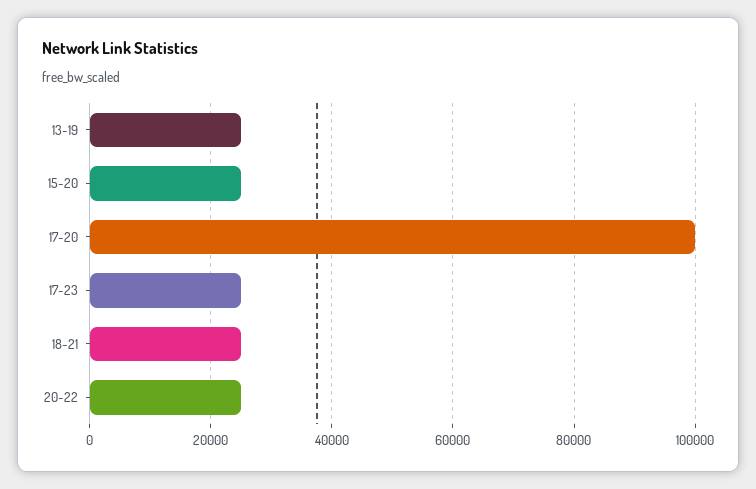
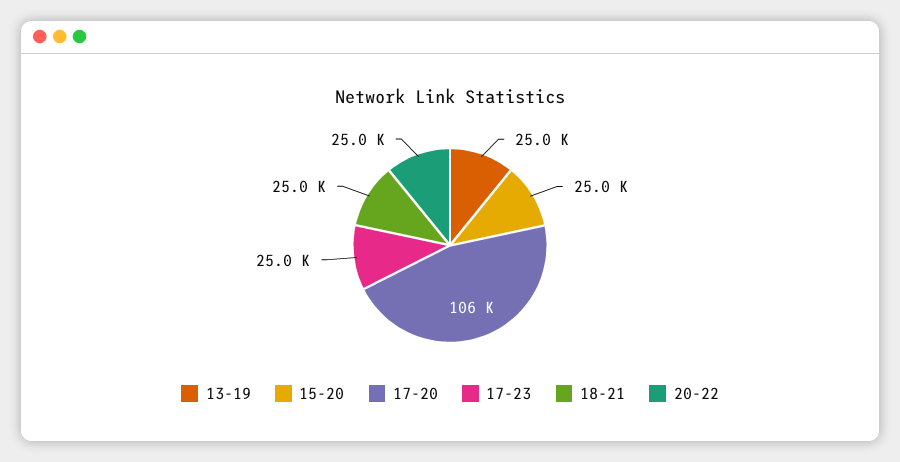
17-20: 100000 -> 106000

